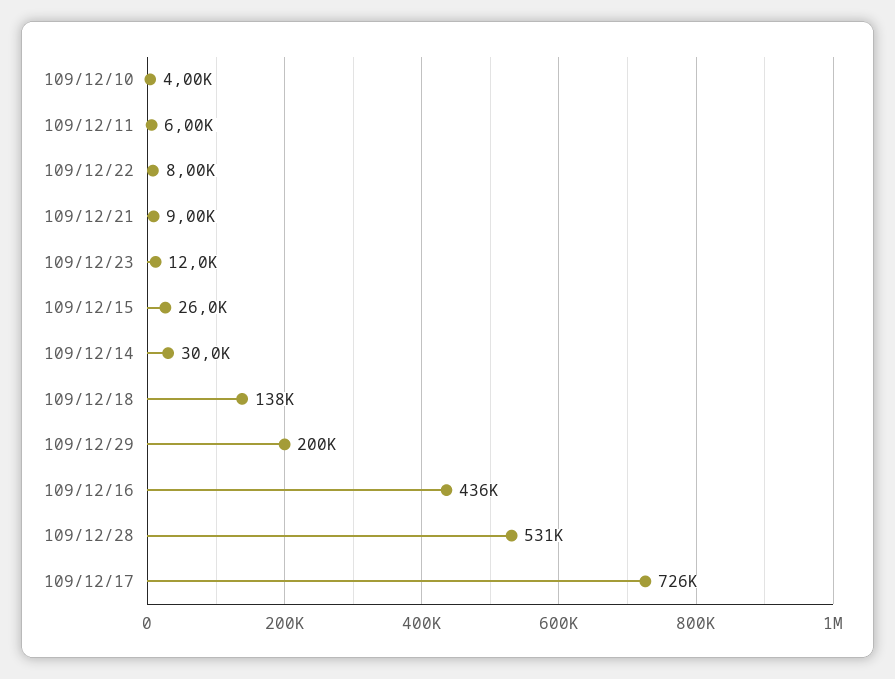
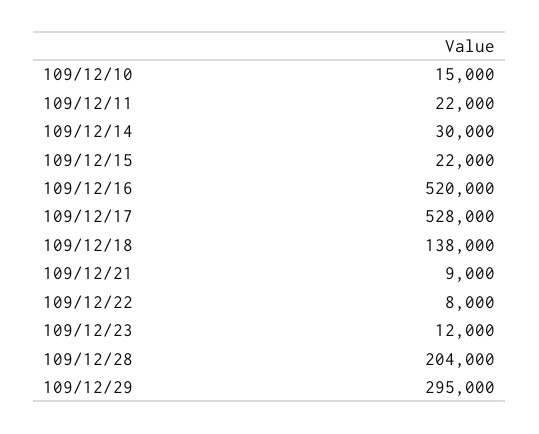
109/12/10: 4000 -> 15000
109/12/11: 6000 -> 22000
109/12/15: 26000 -> 22000
109/12/29: 200000 -> 295000
109/12/16: 436000 -> 520000
109/12/28: 531000 -> 204000
109/12/17: 726000 -> 528000

